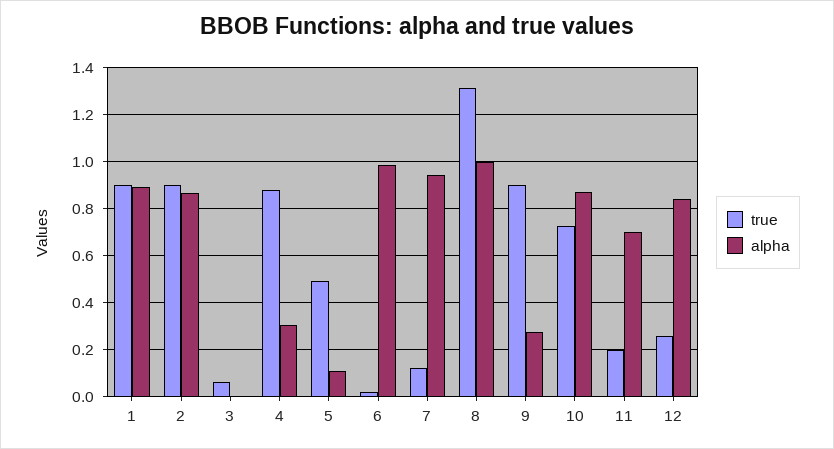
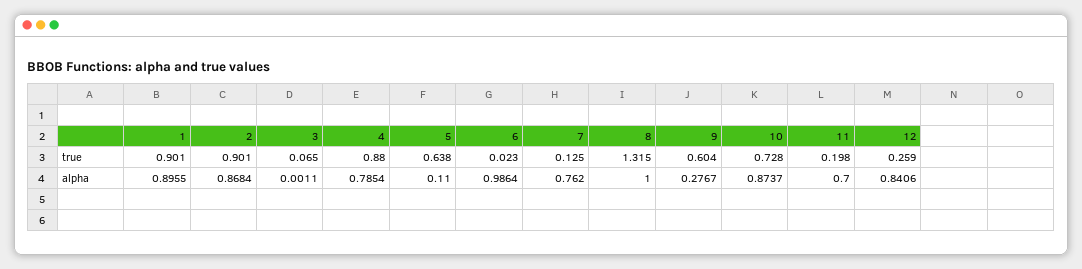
alpha, 4: 0.3 -> 0.7854
true, 5: 0.5 -> 0.638
alpha, 7: 0.95 -> 0.762
true, 9: 0.9 -> 0.604

